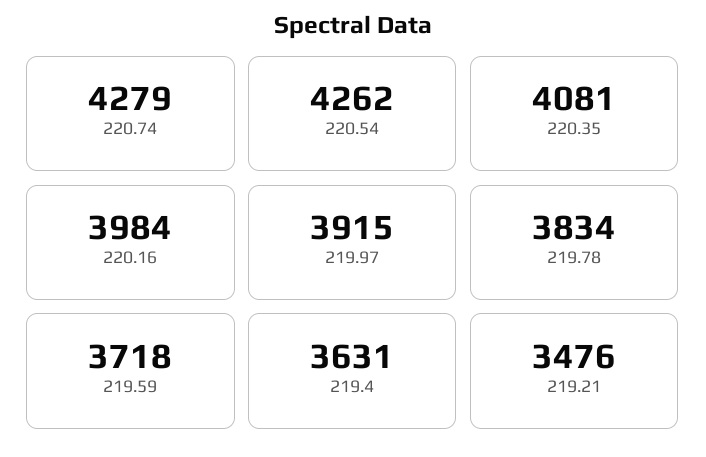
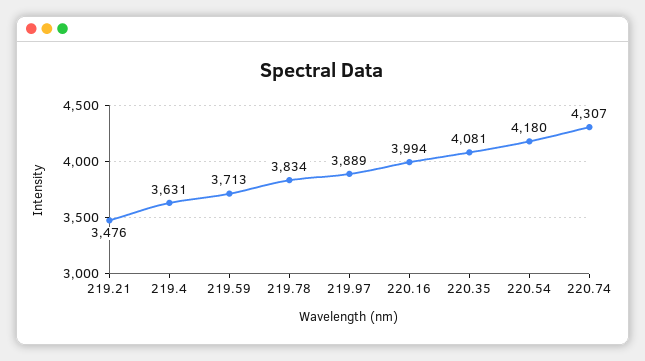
220.74: 4279 -> 4307
220.54: 4262 -> 4180
220.16: 3984 -> 3994
219.97: 3915 -> 3889
219.59: 3718 -> 3713

